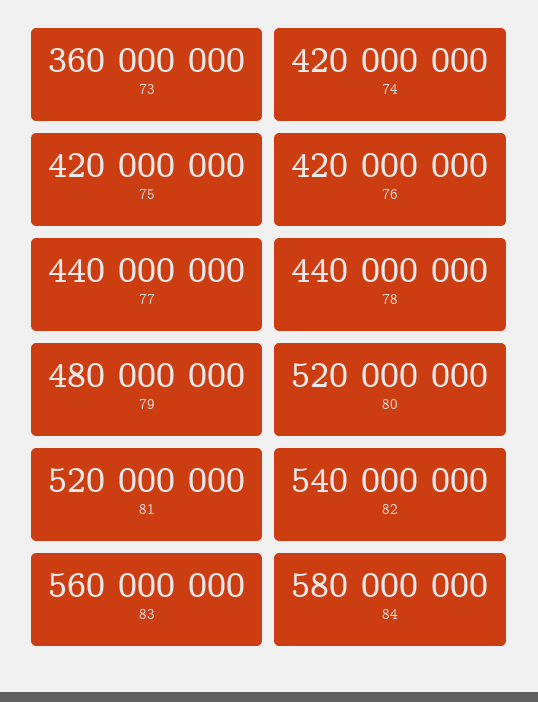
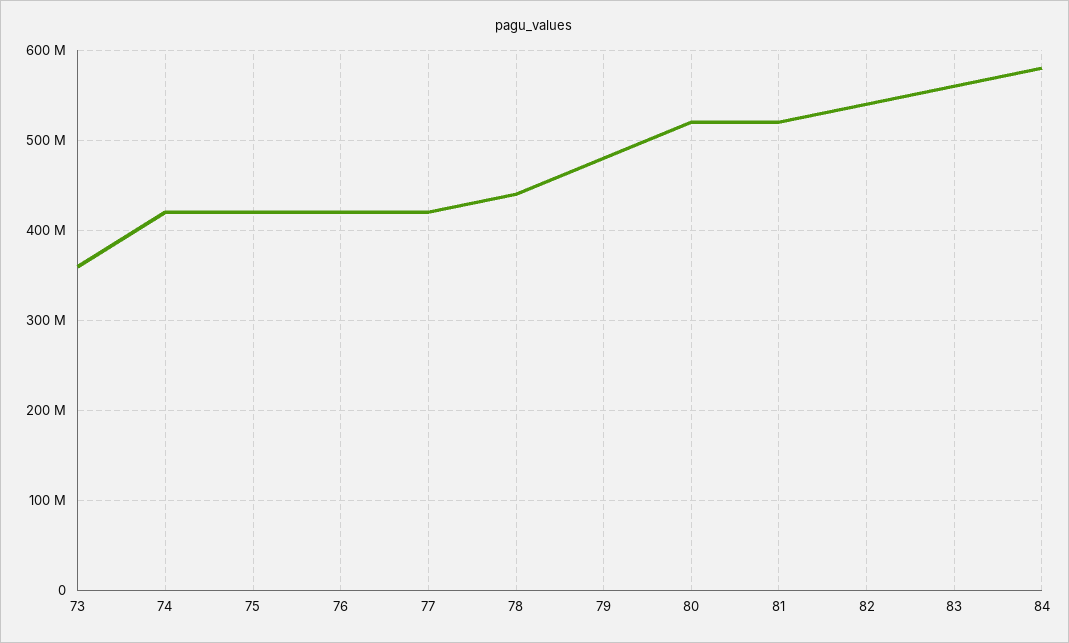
77: 440000000 -> 420000000

